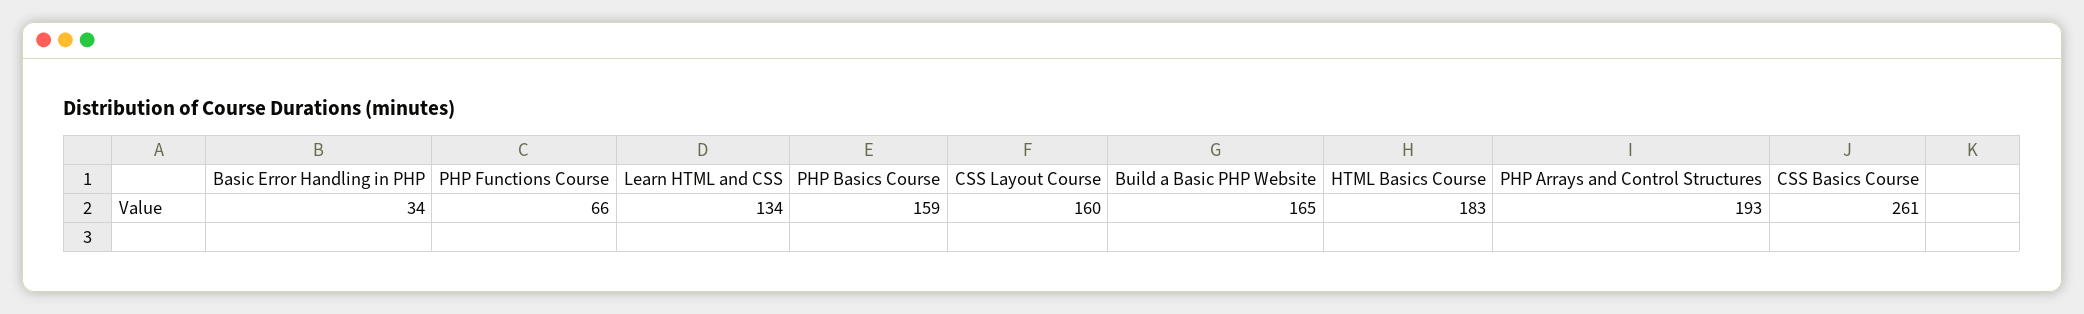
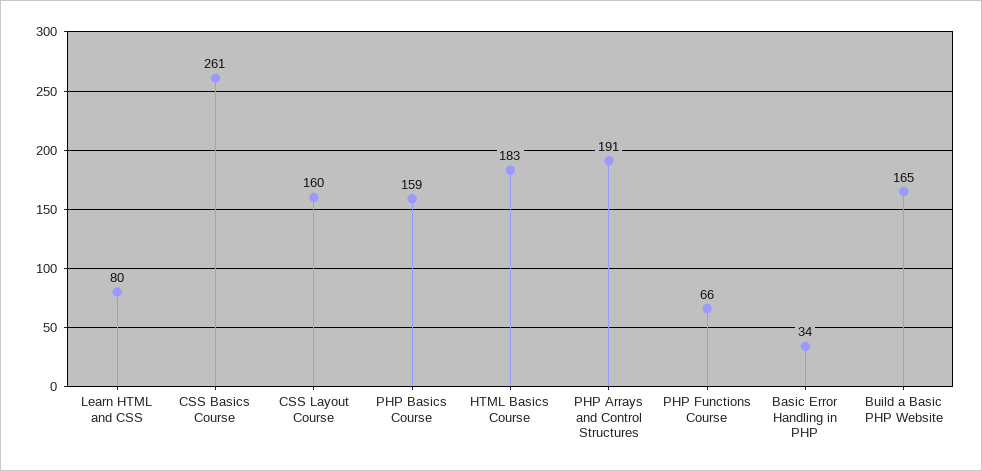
Learn HTML and CSS: 134 -> 80
PHP Arrays and Control Structures: 193 -> 191

